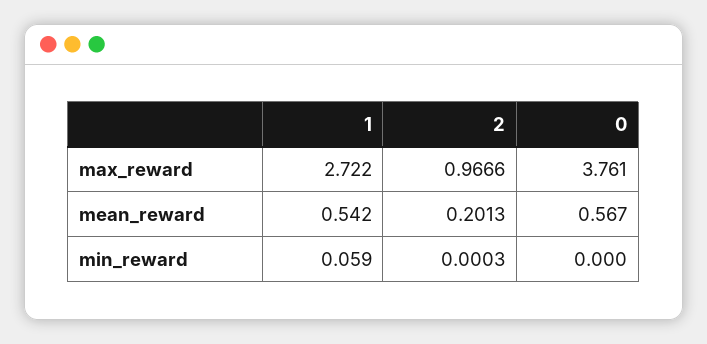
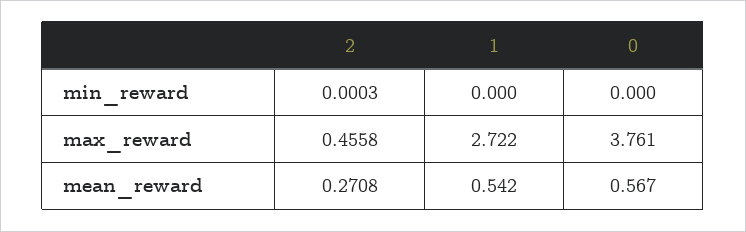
2, max_reward: 0.9666 -> 0.4558
2, mean_reward: 0.2013 -> 0.2708
1, min_reward: 0.059 -> 0

